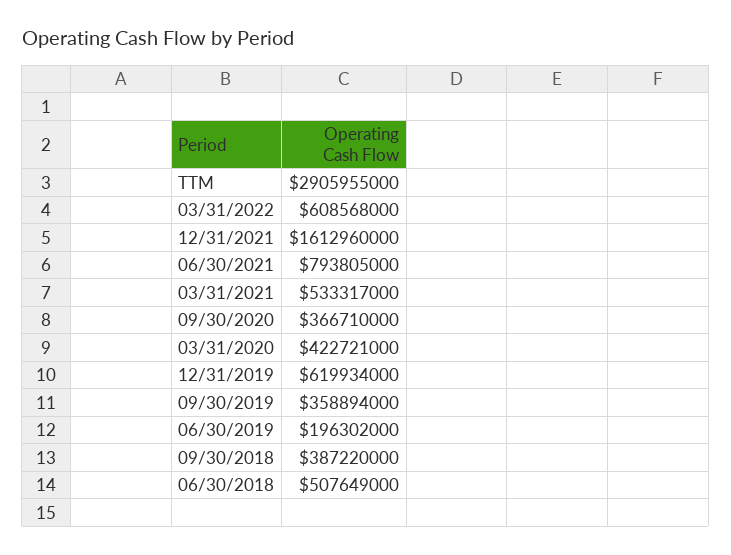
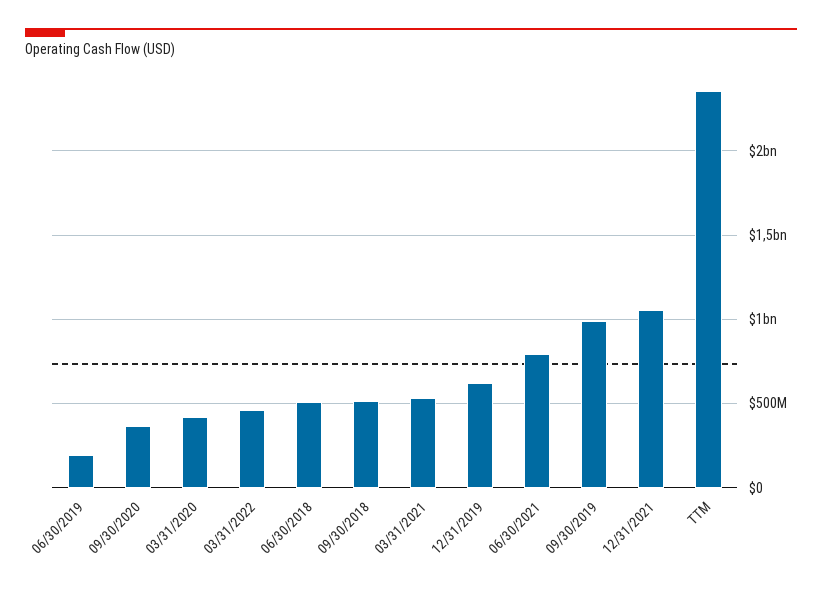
TTM: 2905955000 -> 2350000000
03/31/2022: 608568000 -> 450000000
12/31/2021: 1612960000 -> 1050000000
09/30/2019: 358894000 -> 1000000000
09/30/2018: 387220000 -> 500000000

